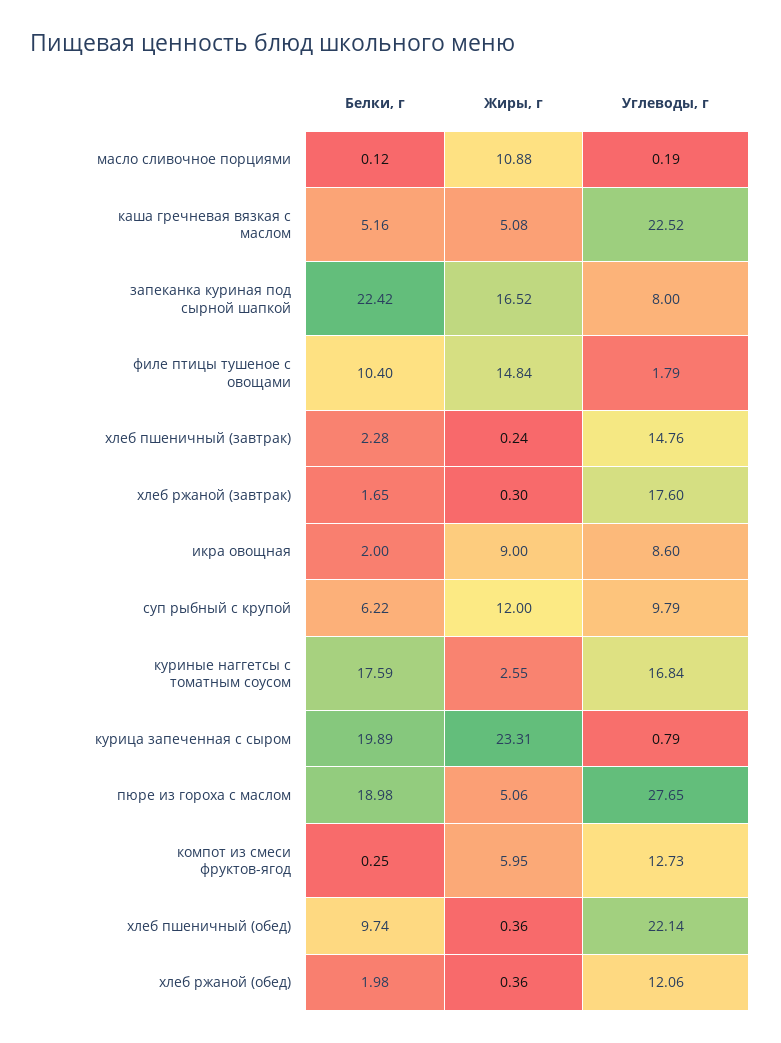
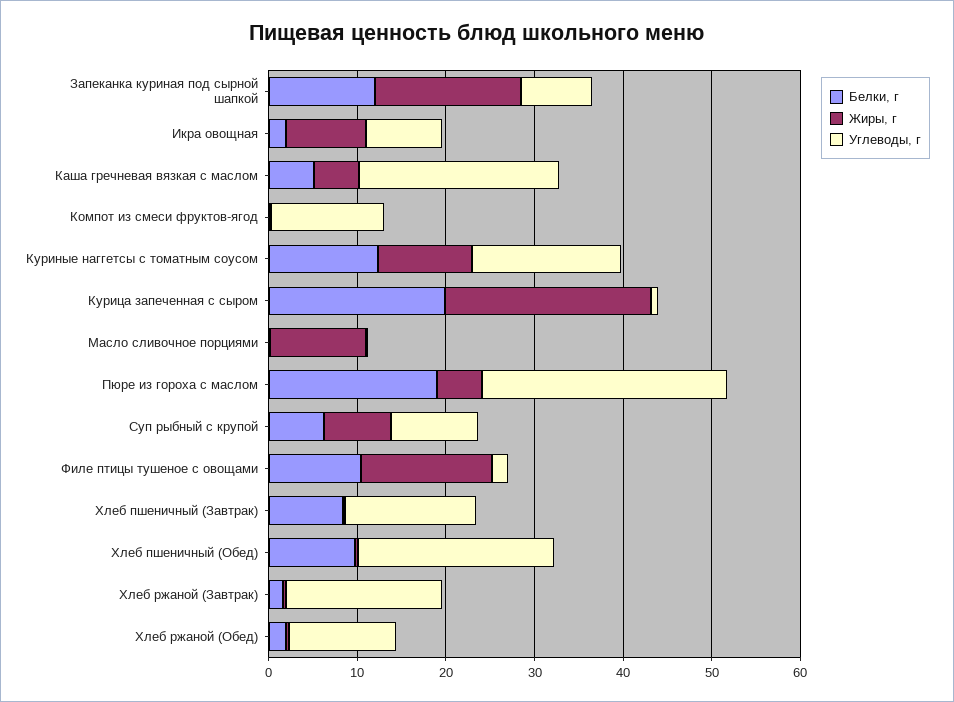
Белки, г, запеканка куриная под сырной шапкой: 22.42 -> 12
Белки, г, хлеб пшеничный (завтрак): 2.28 -> 8
Жиры, г, суп рыбный с крупой: 12 -> 8
Белки, г, куриные наггетсы с томатным соусом: 17.59 -> 12
Жиры, г, куриные наггетсы с томатным соусом: 2.55 -> 10
Жиры, г, компот из смеси фруктов-ягод: 5.95 -> 0

